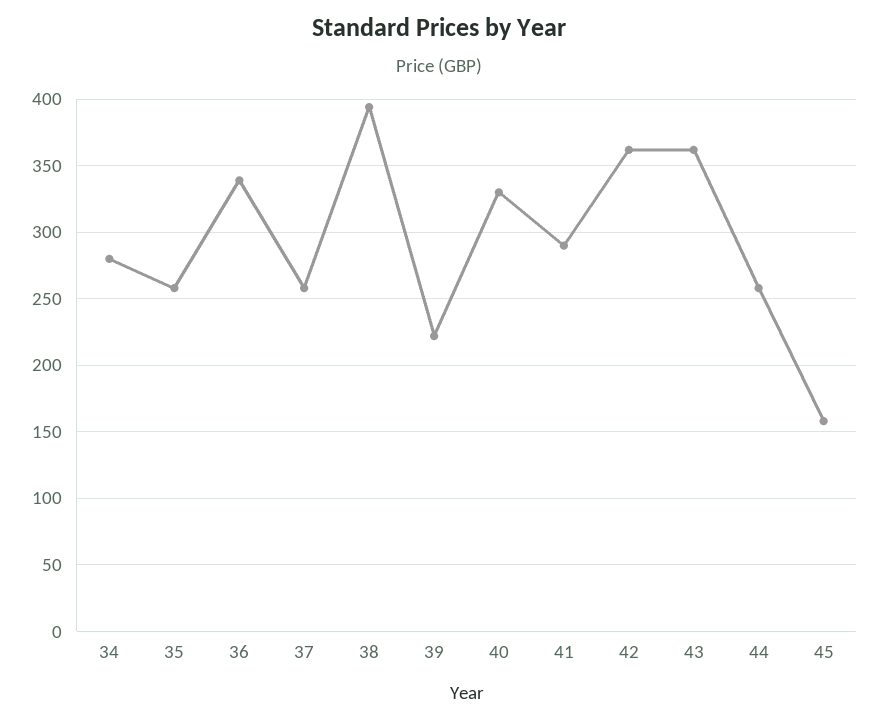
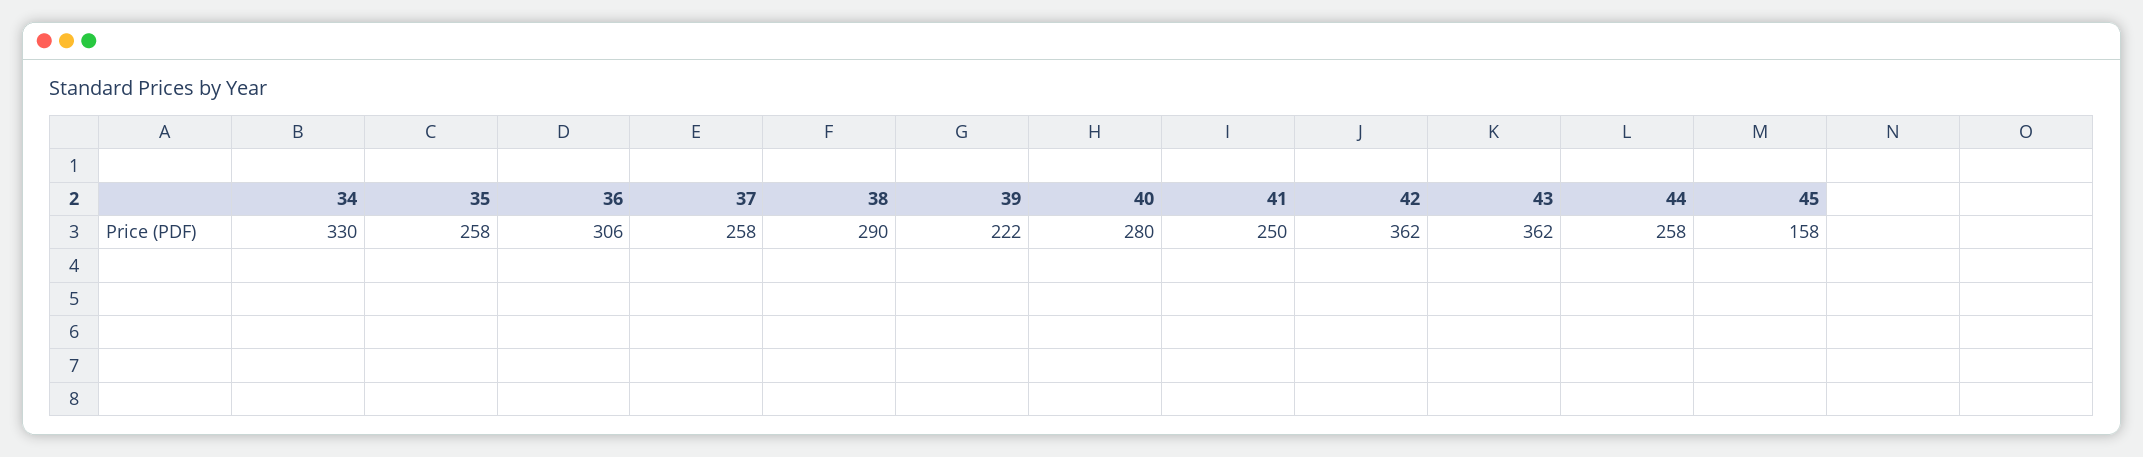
34: 280 -> 330
36: 340 -> 306
38: 395 -> 290
40: 330 -> 280
41: 290 -> 250

